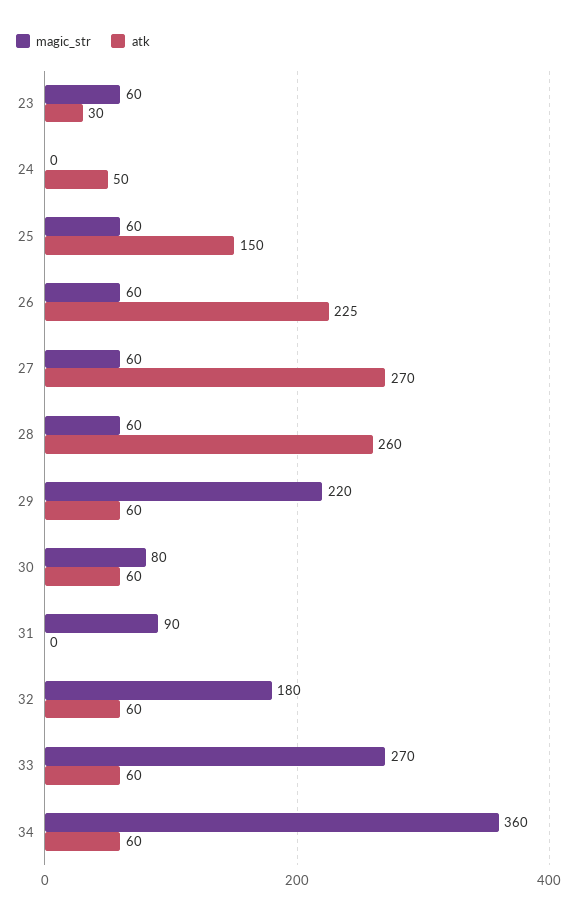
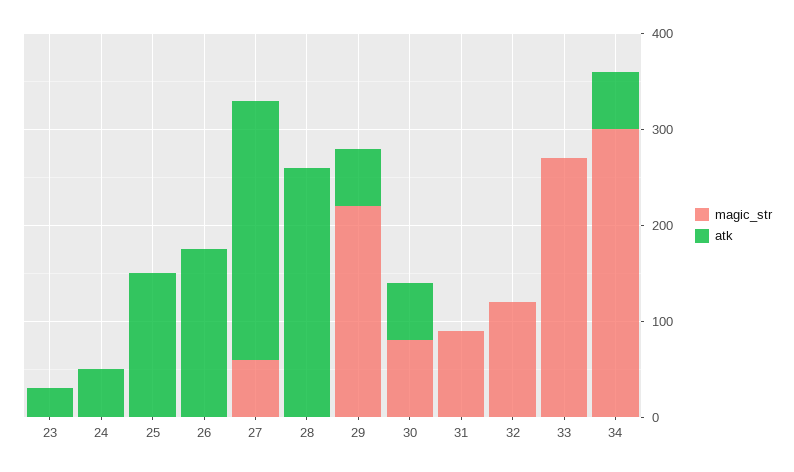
magic_str, 23: 60 -> 0
magic_str, 25: 60 -> 0
magic_str, 26: 60 -> 0
atk, 26: 225 -> 180
magic_str, 28: 60 -> 0
magic_str, 32: 180 -> 120
atk, 32: 60 -> 0
atk, 33: 60 -> 0
magic_str, 34: 360 -> 300

